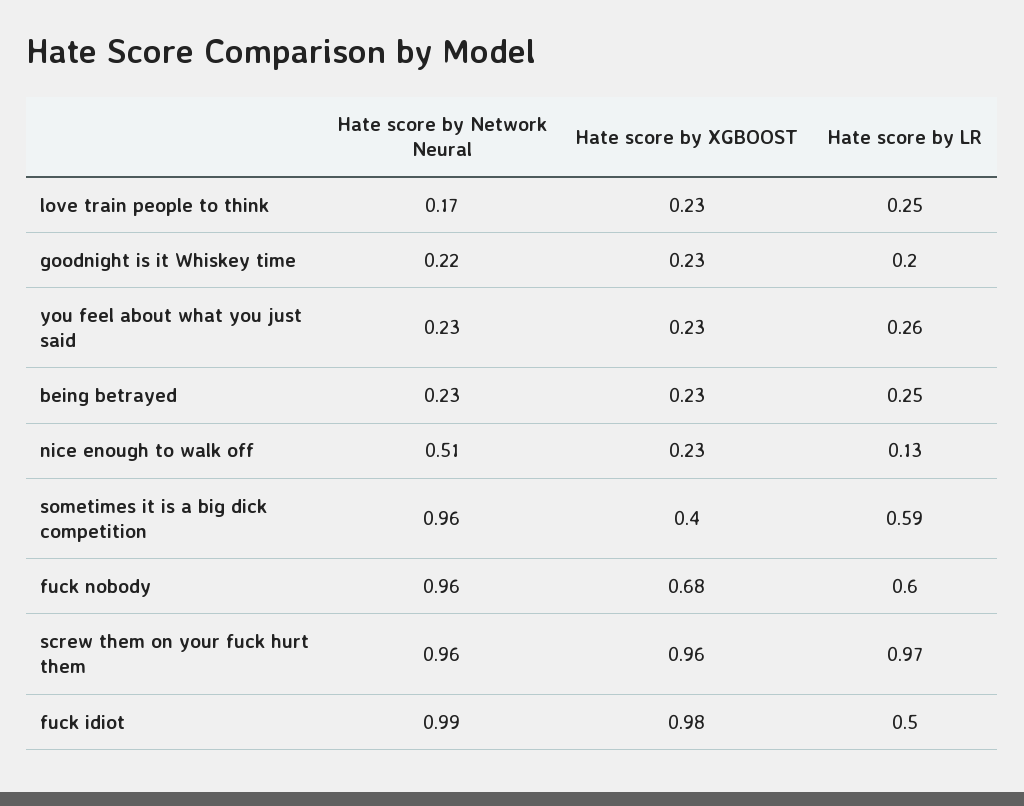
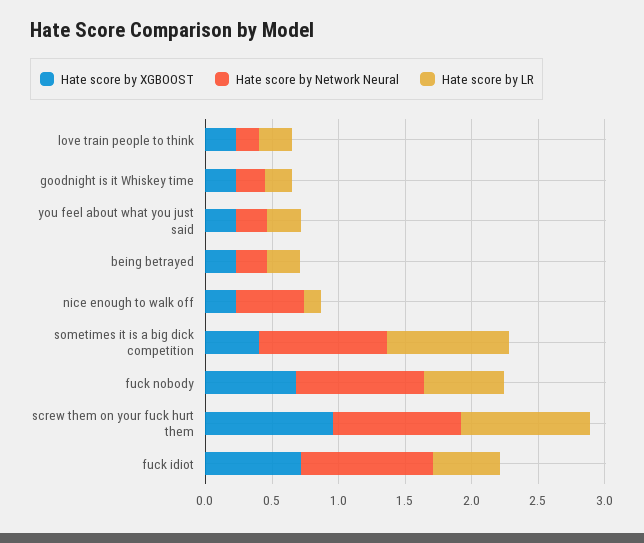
Hate score by LR, sometimes it is a big dick competition: 0.59 -> 0.9
Hate score by XGBOOST, fuck idiot: 0.98 -> 0.7

